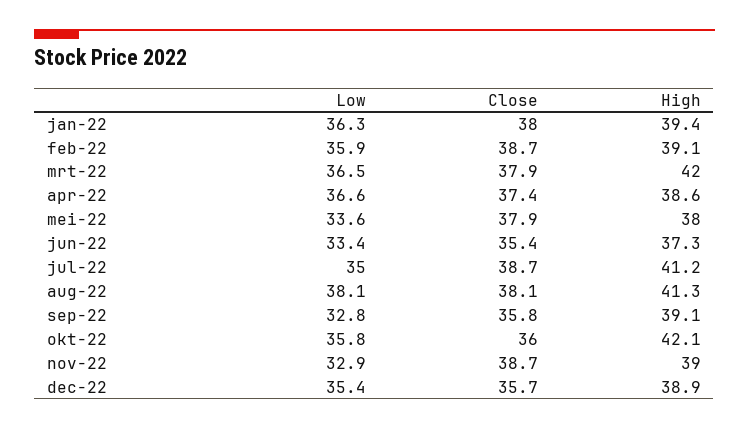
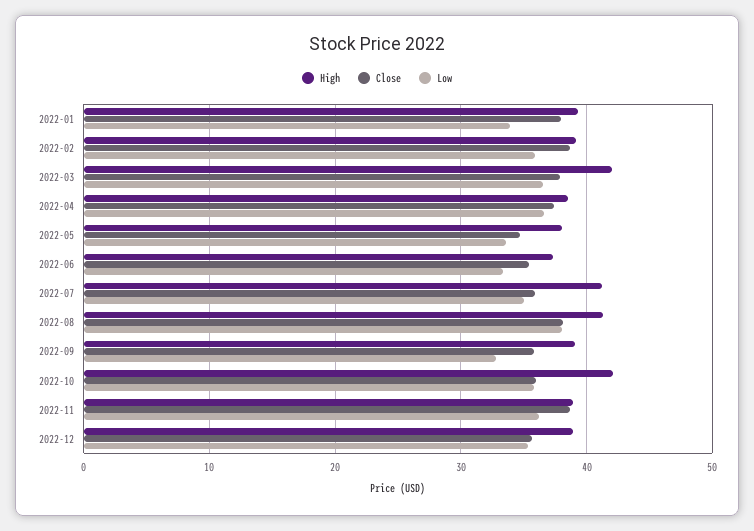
Low, jan-22: 36.3 -> 34
Close, mei-22: 37.9 -> 35
Close, jul-22: 38.7 -> 36
Low, nov-22: 32.9 -> 36

